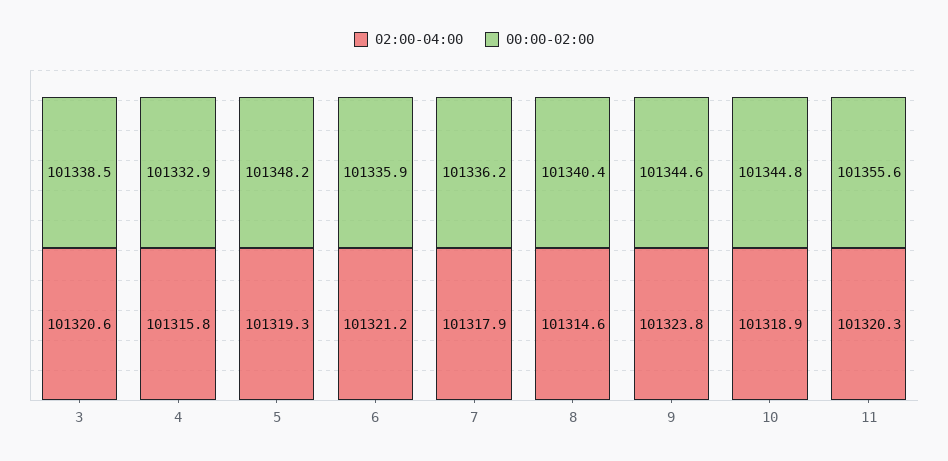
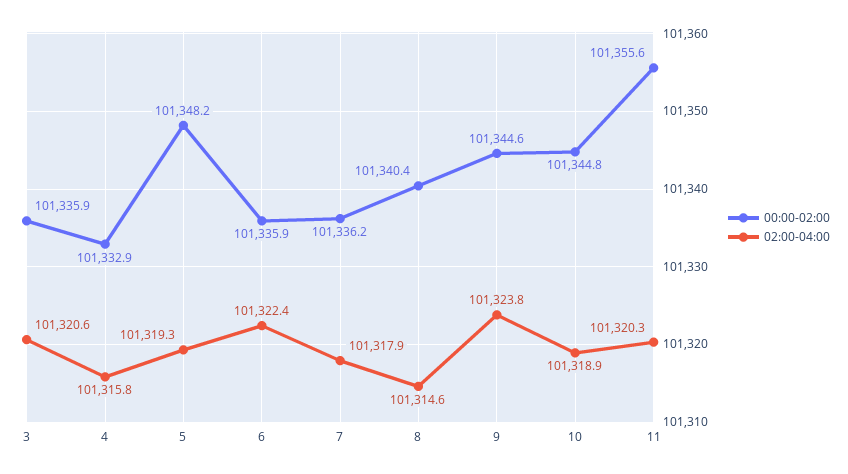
00:00-02:00, 3: 101338.5 -> 101335.9
02:00-04:00, 6: 101321.2 -> 101322.4

